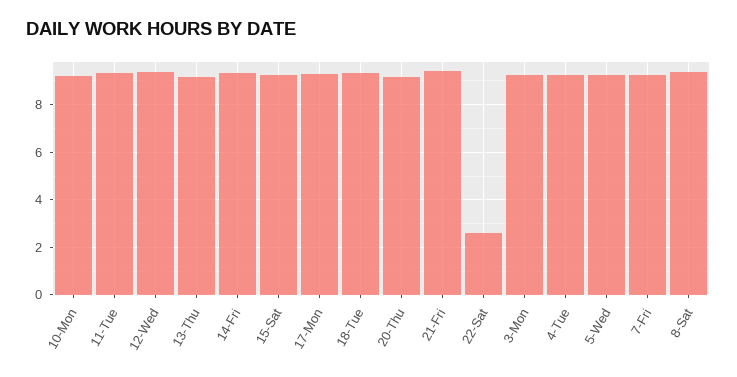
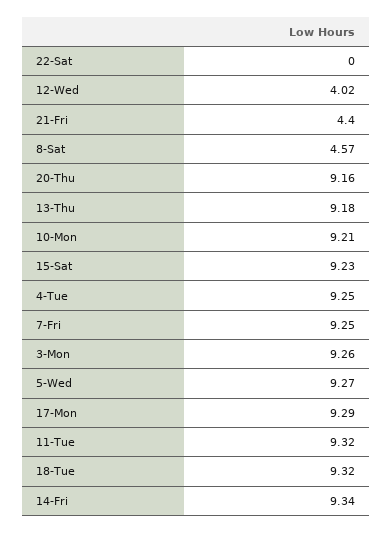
12-Wed: 9.5 -> 4.02
21-Fri: 9.5 -> 4.4
22-Sat: 2.5 -> 0
8-Sat: 9.5 -> 4.57

